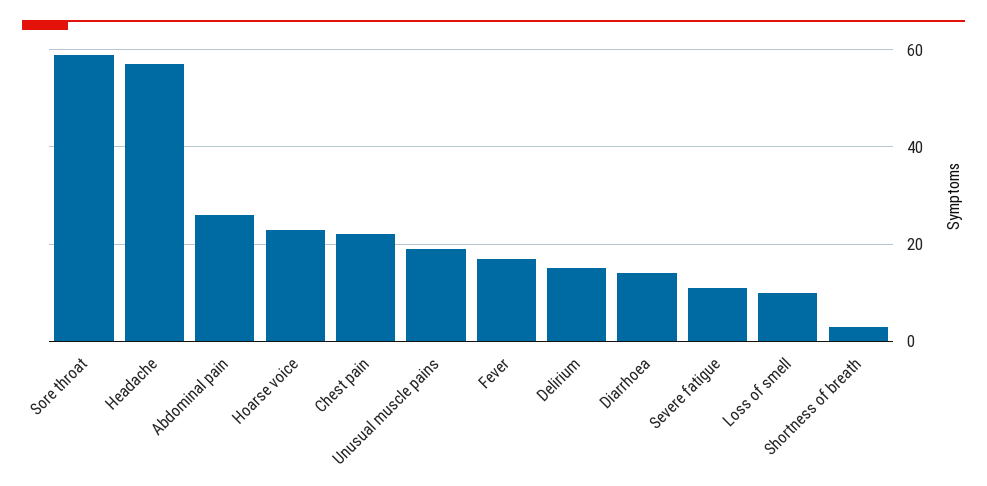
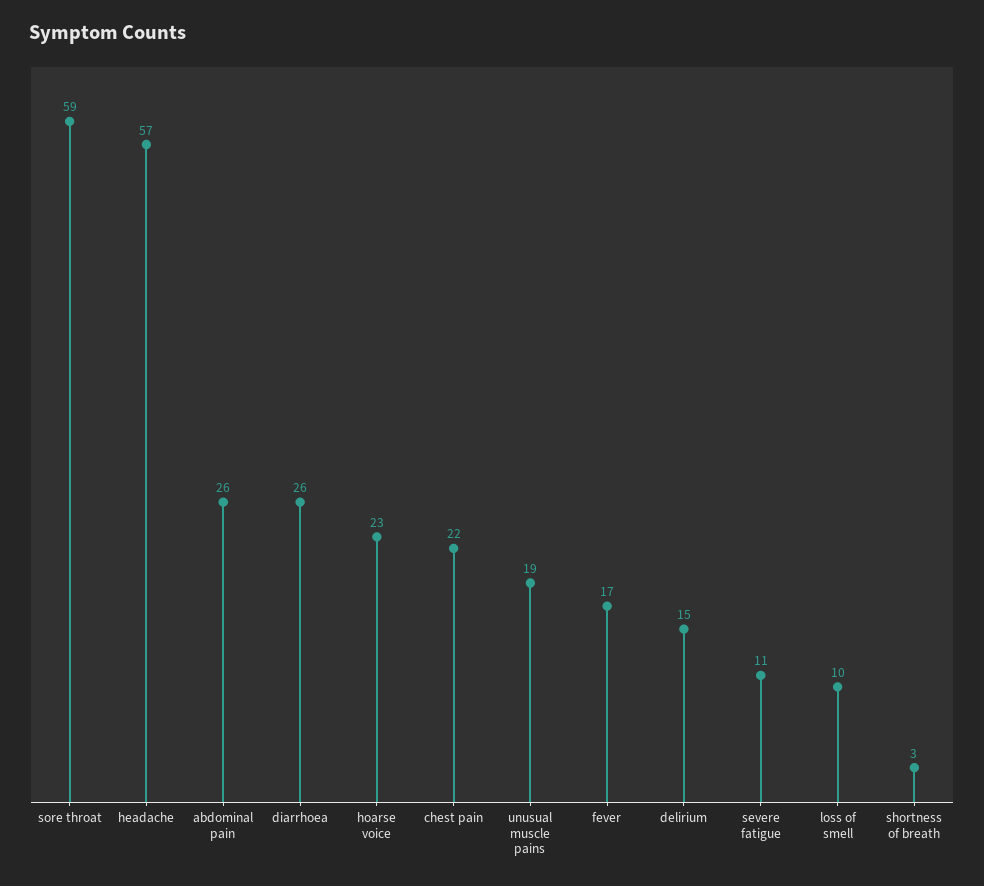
Diarrhoea: 15 -> 26

